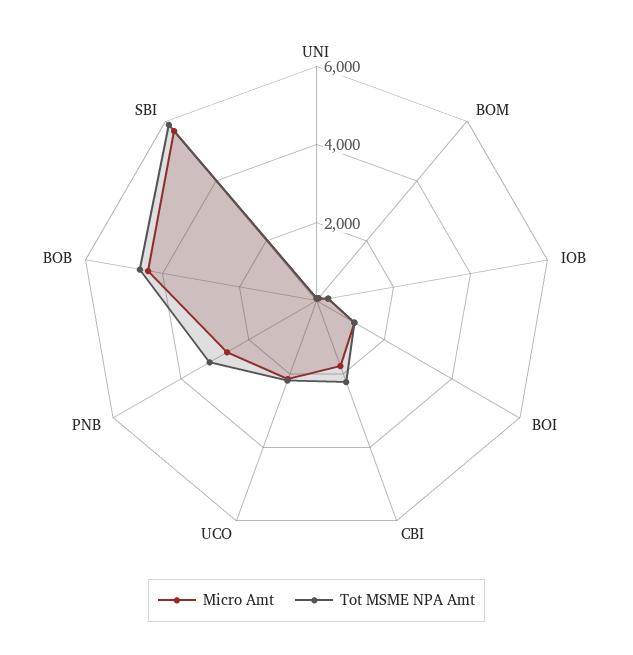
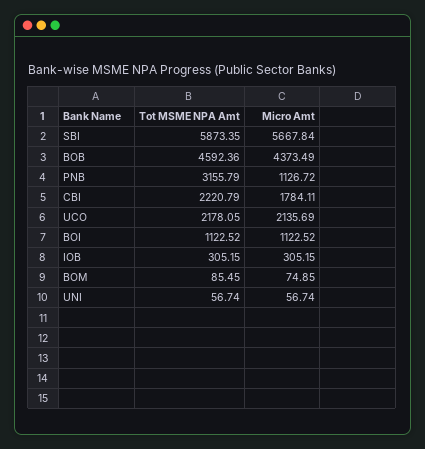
Micro Amt, PNB: 2500 -> 1126.72

